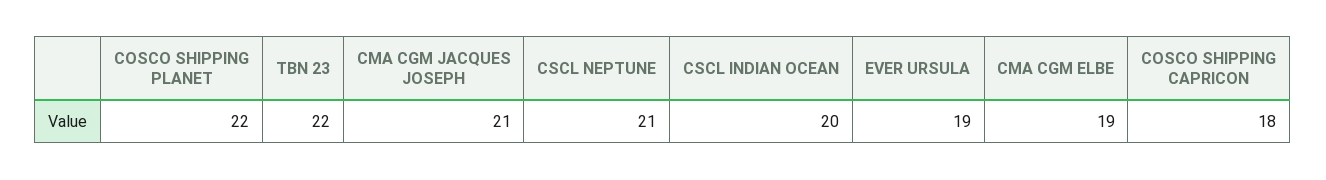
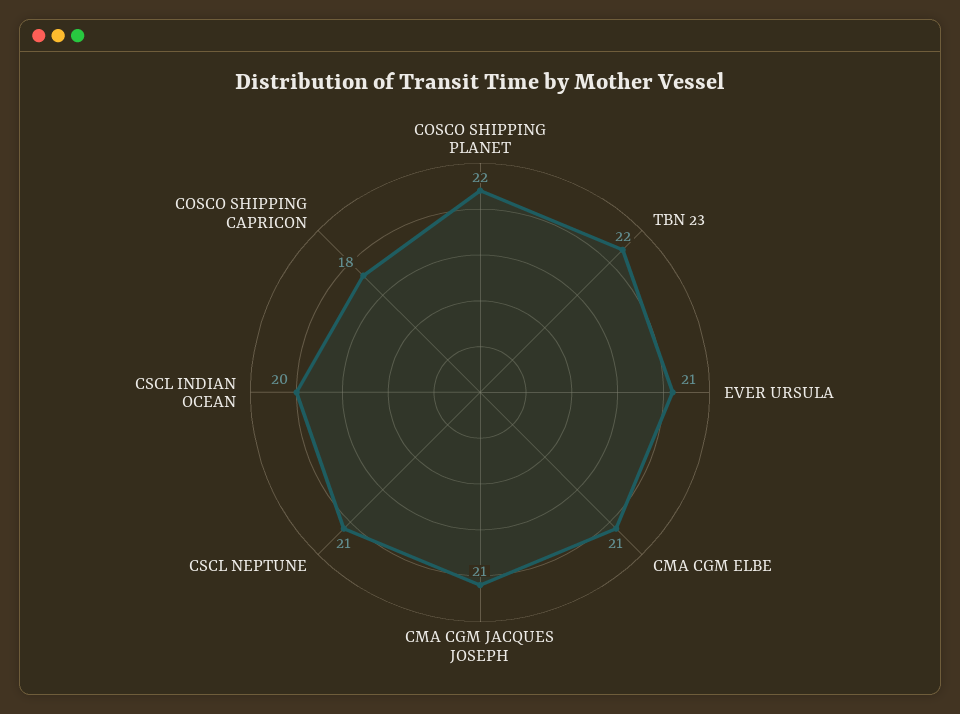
EVER URSULA: 19 -> 21
CMA CGM ELBE: 19 -> 21

